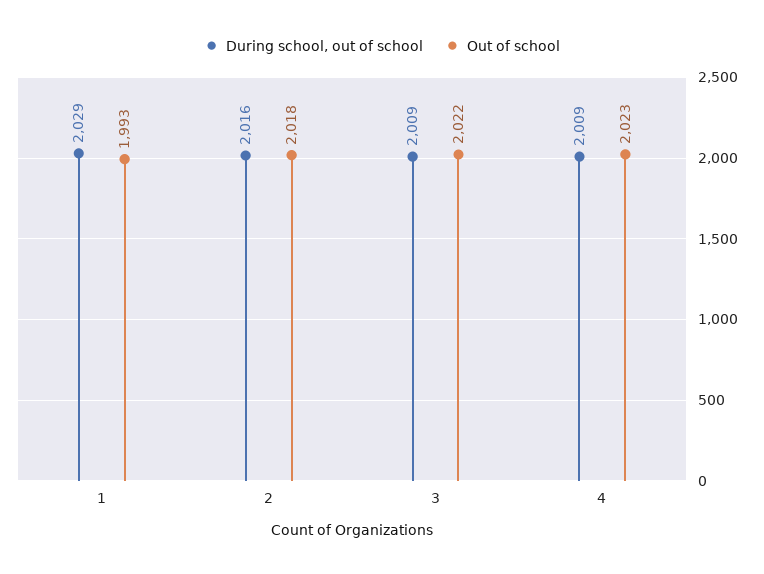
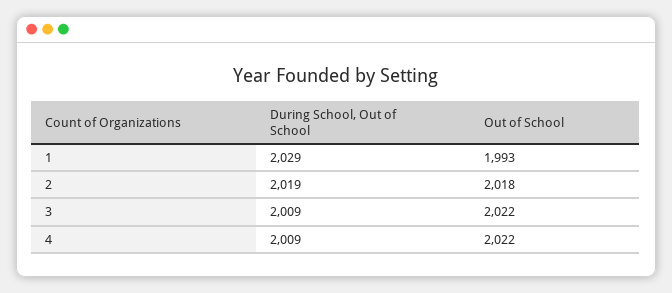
During school, out of school, 2: 2016 -> 2019
Out of school, 4: 2023 -> 2022

